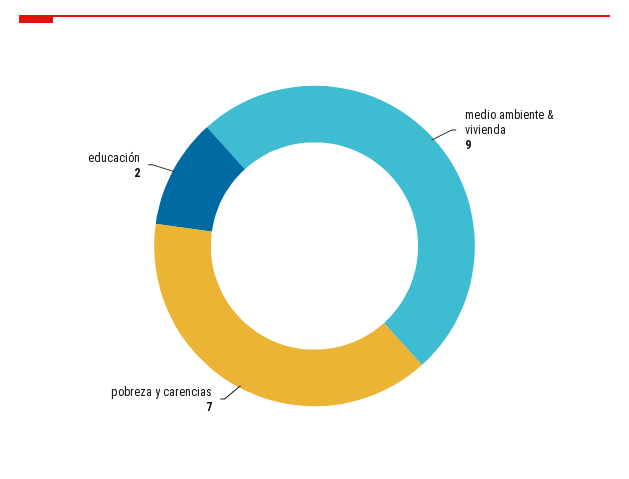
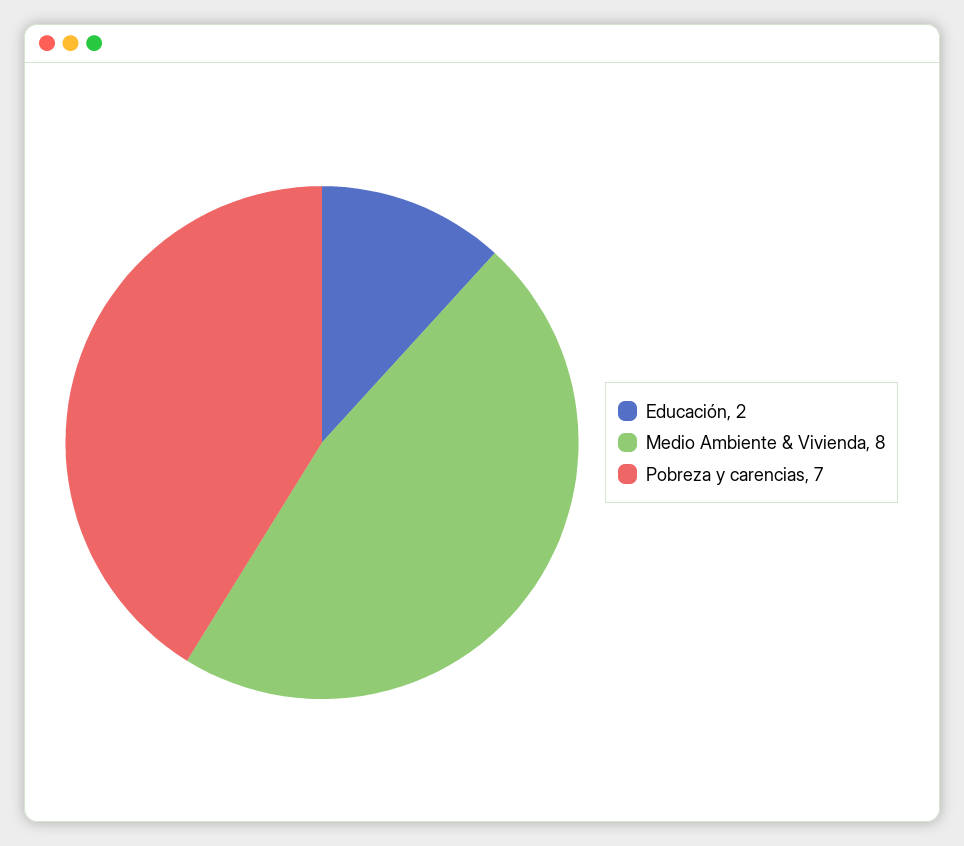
medio ambiente & vivienda: 9 -> 8

